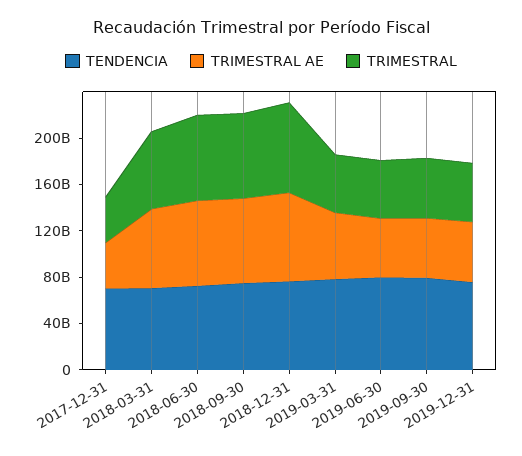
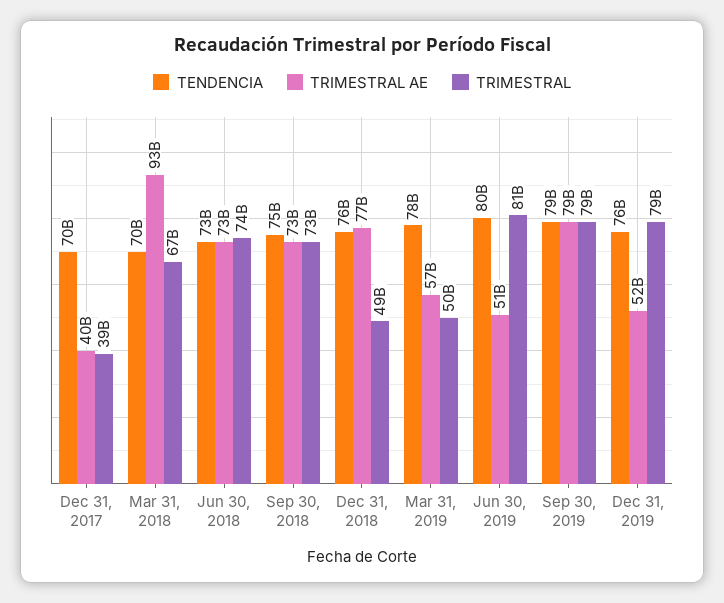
TRIMESTRAL AE, 2018-03-31: 70000000000 -> 93000000000
TRIMESTRAL, 2018-12-31: 80000000000 -> 49000000000
TRIMESTRAL, 2019-06-30: 50000000000 -> 81000000000
TRIMESTRAL AE, 2019-09-30: 50000000000 -> 79000000000
TRIMESTRAL, 2019-09-30: 50000000000 -> 79000000000
TRIMESTRAL, 2019-12-31: 50000000000 -> 79000000000

